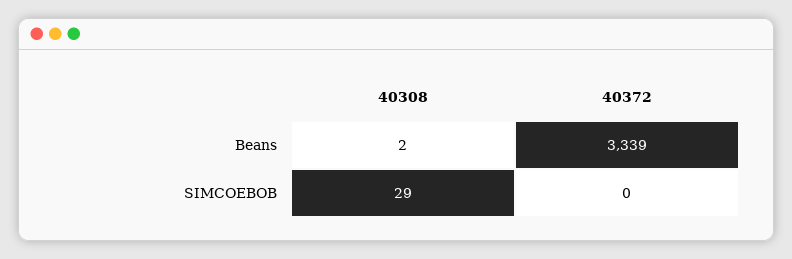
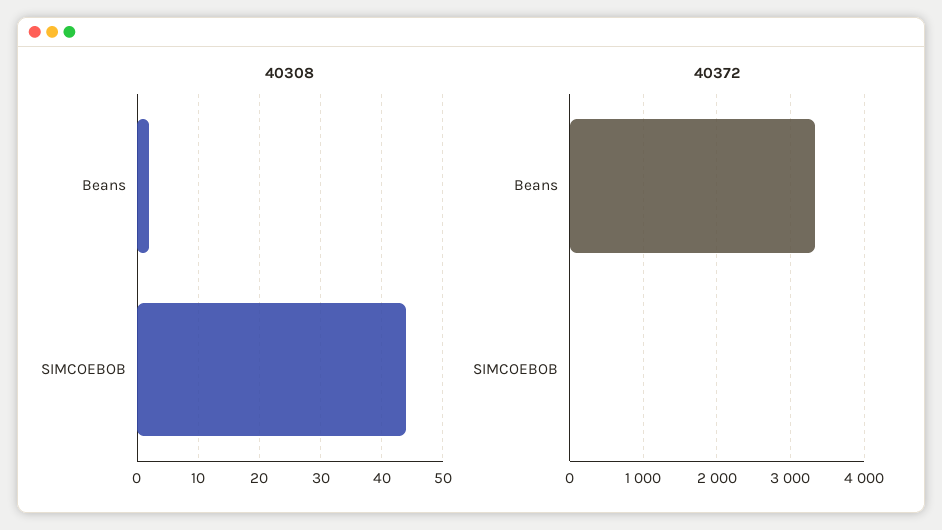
40308, SIMCOEBOB: 29 -> 44

